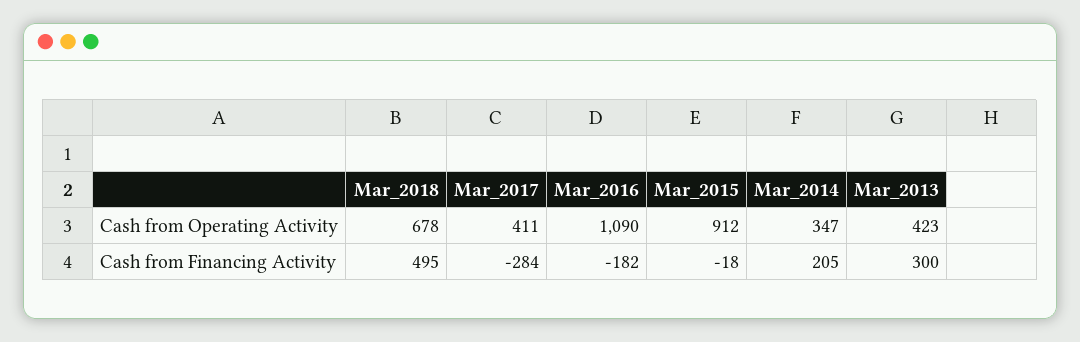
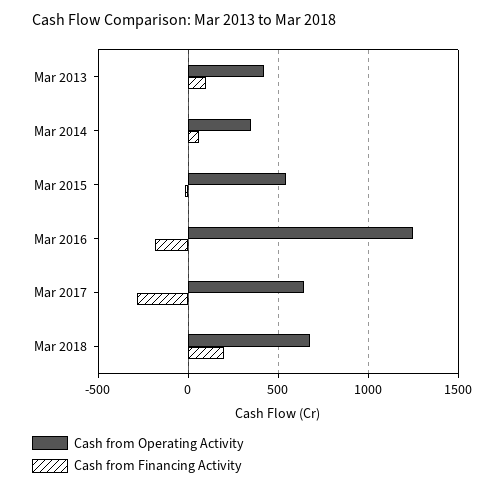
Cash from Operating Activity, Mar_2017: 411 -> 650
Cash from Operating Activity, Mar_2016: 1090 -> 1250
Cash from Operating Activity, Mar_2015: 912 -> 550
Cash from Financing Activity, Mar_2018: 495 -> 200
Cash from Financing Activity, Mar_2014: 205 -> 50
Cash from Financing Activity, Mar_2013: 300 -> 100

